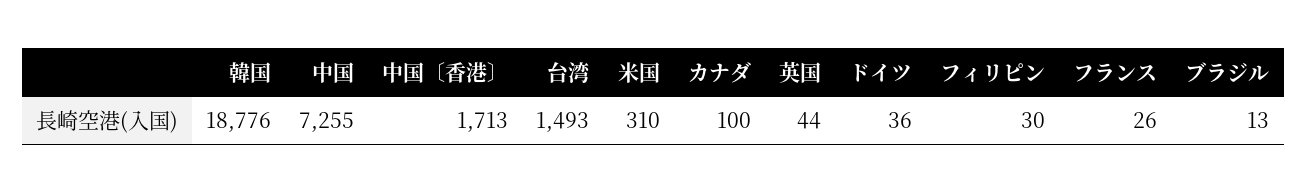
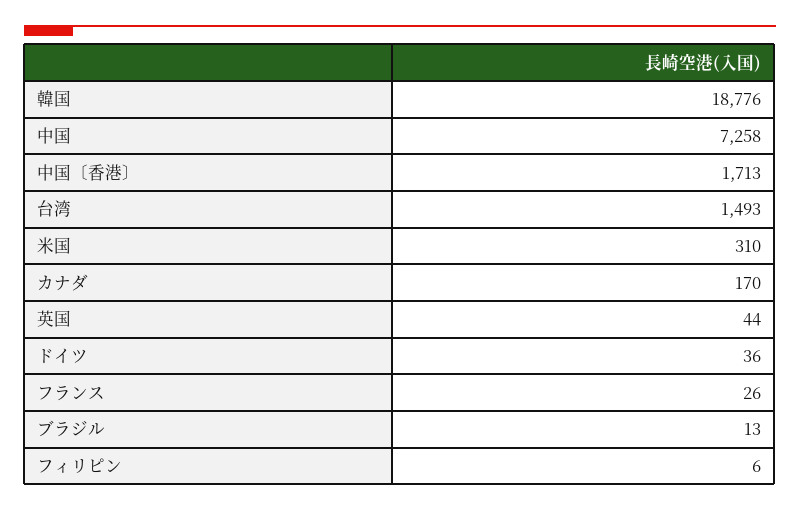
中国: 7255 -> 7258
カナダ: 100 -> 170
フィリピン: 30 -> 6

